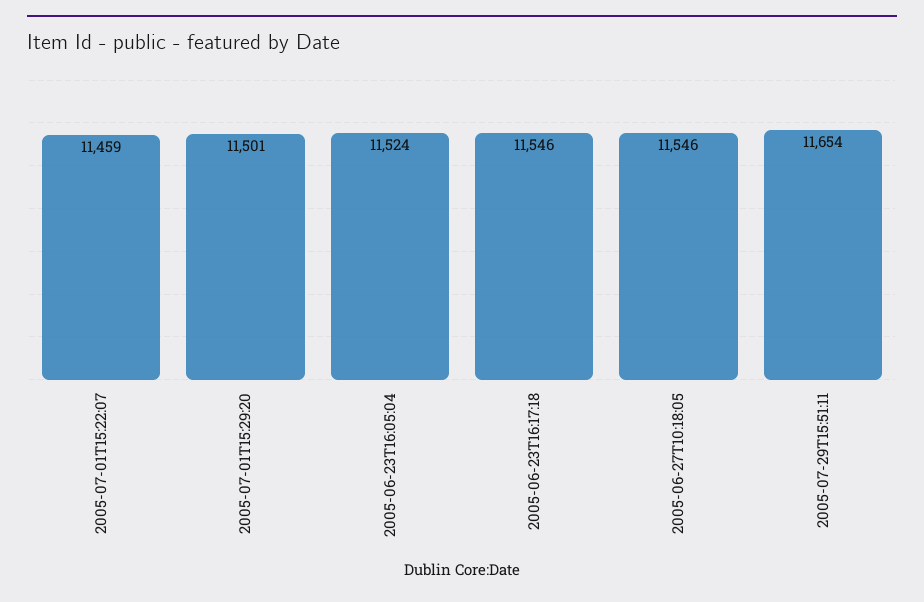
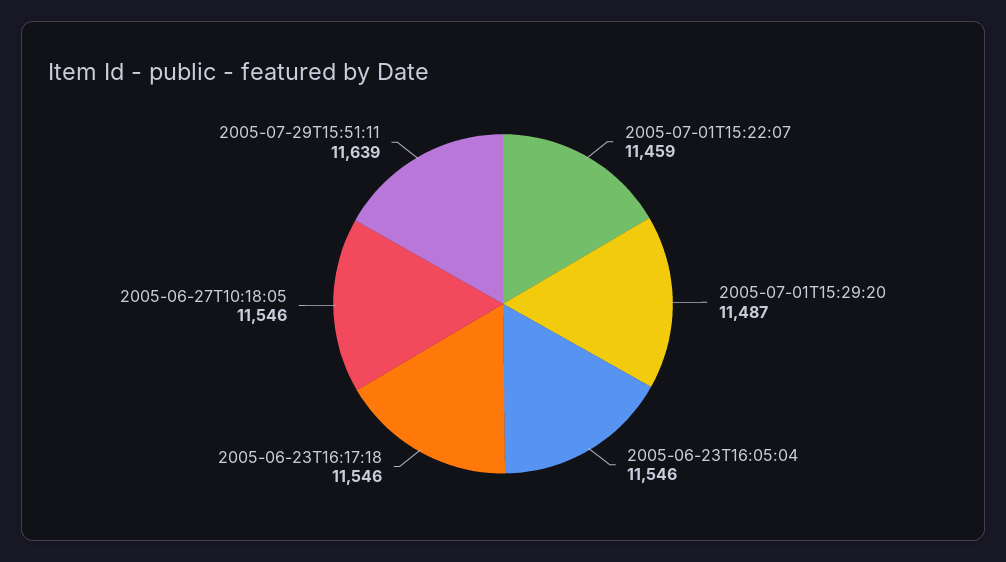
2005-07-01T15:29:20: 11501 -> 11487
2005-06-23T16:05:04: 11524 -> 11546
2005-07-29T15:51:11: 11654 -> 11639

